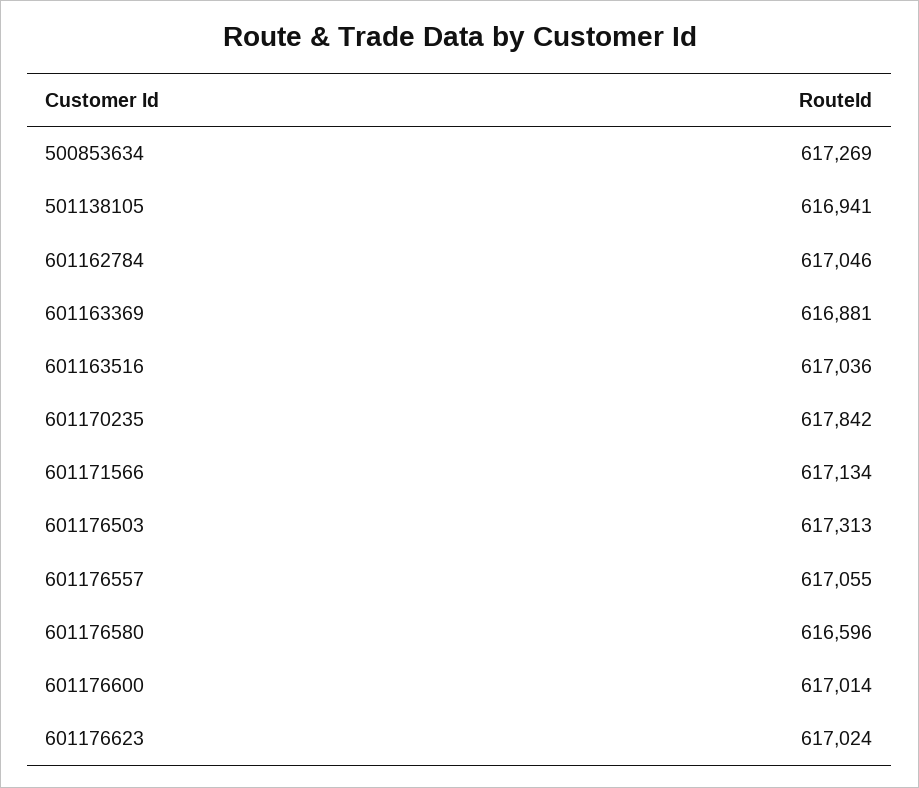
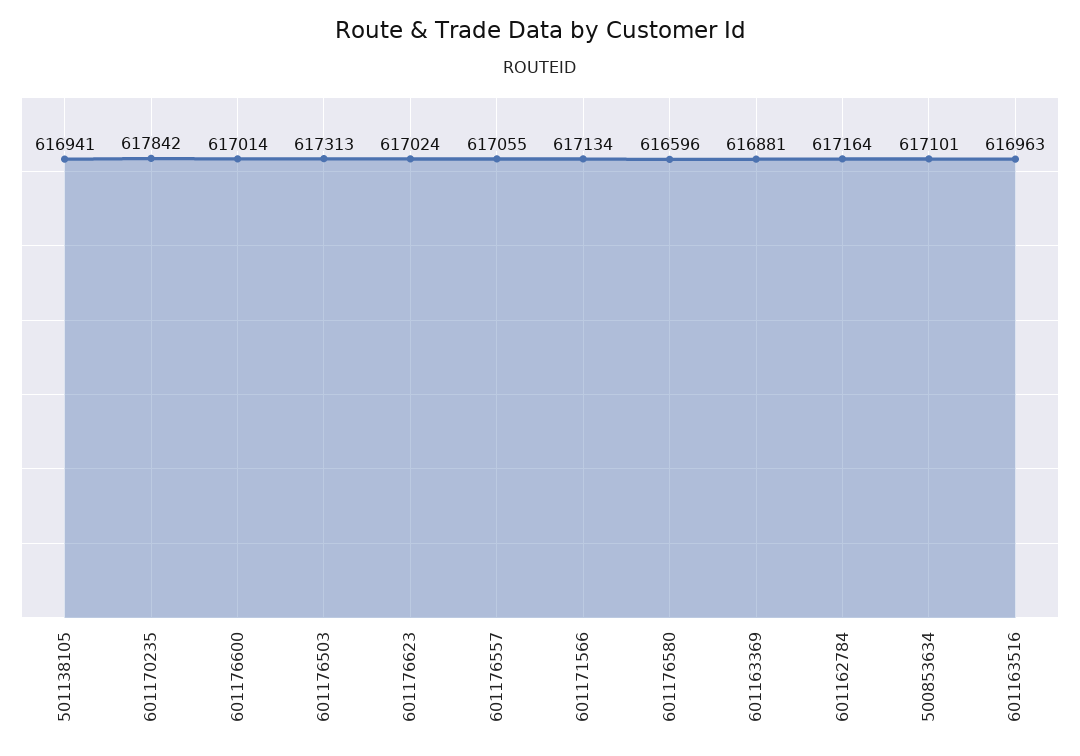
500853634: 617269 -> 617101
601162784: 617046 -> 617164
601163516: 617036 -> 616963

